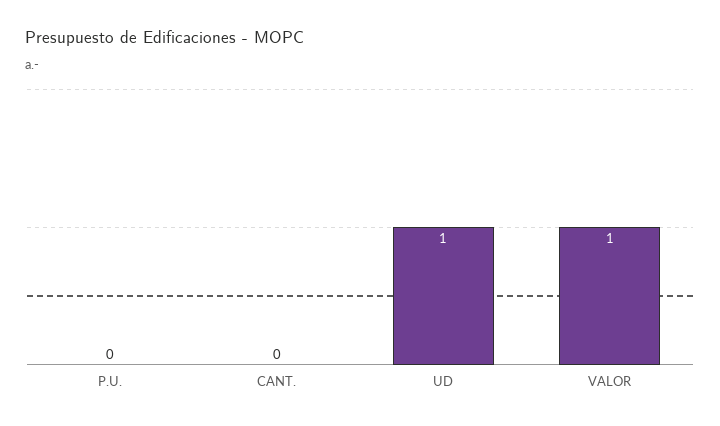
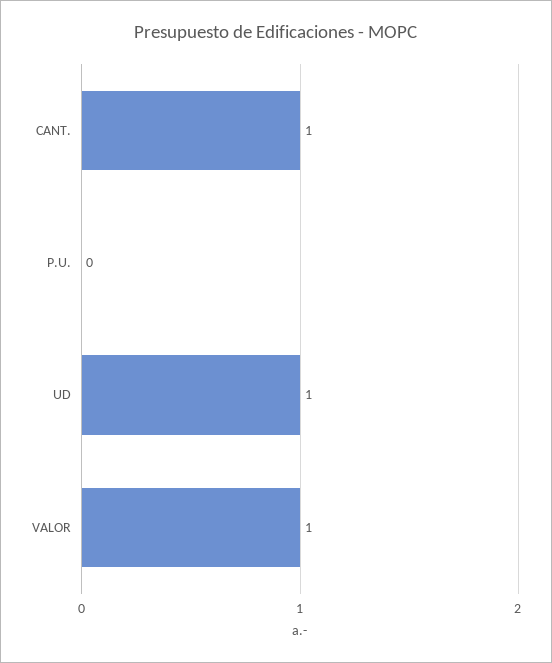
CANT.: 0 -> 1

